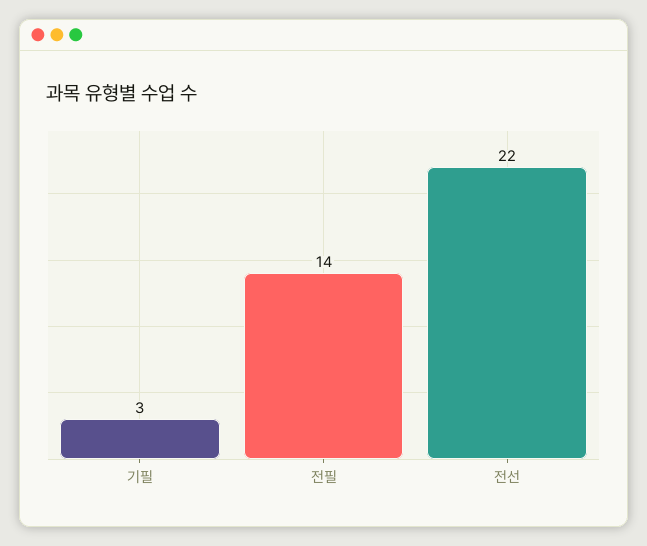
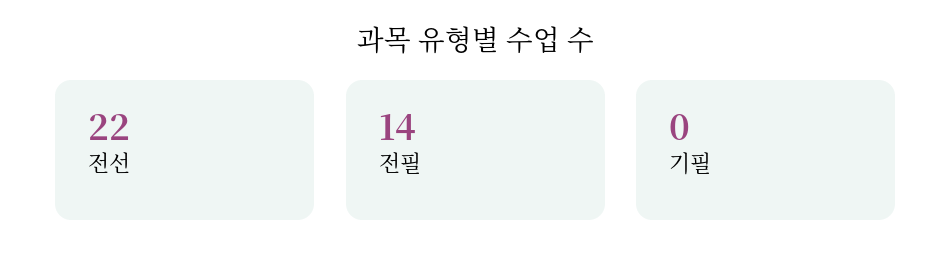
기필: 3 -> 0

